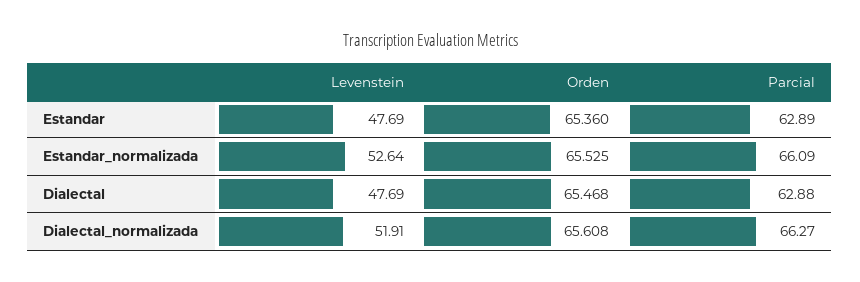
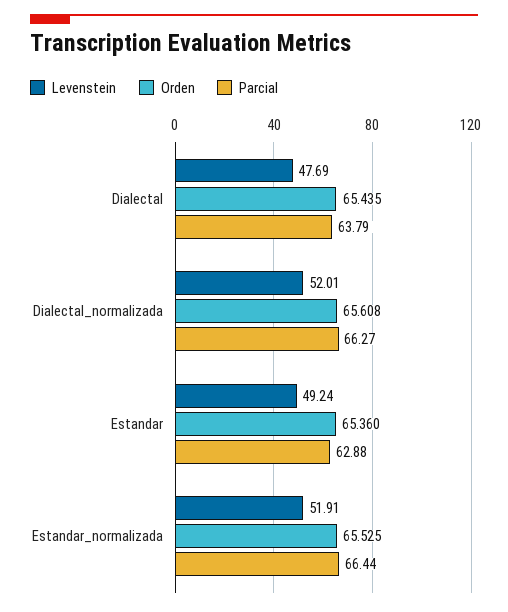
Levenstein, Estandar: 47.69 -> 49.24
Parcial, Estandar: 62.89 -> 62.88
Levenstein, Estandar_normalizada: 52.64 -> 51.91
Parcial, Estandar_normalizada: 66.09 -> 66.44
Orden, Dialectal: 65.468 -> 65.435
Parcial, Dialectal: 62.88 -> 63.79
Levenstein, Dialectal_normalizada: 51.91 -> 52.01

